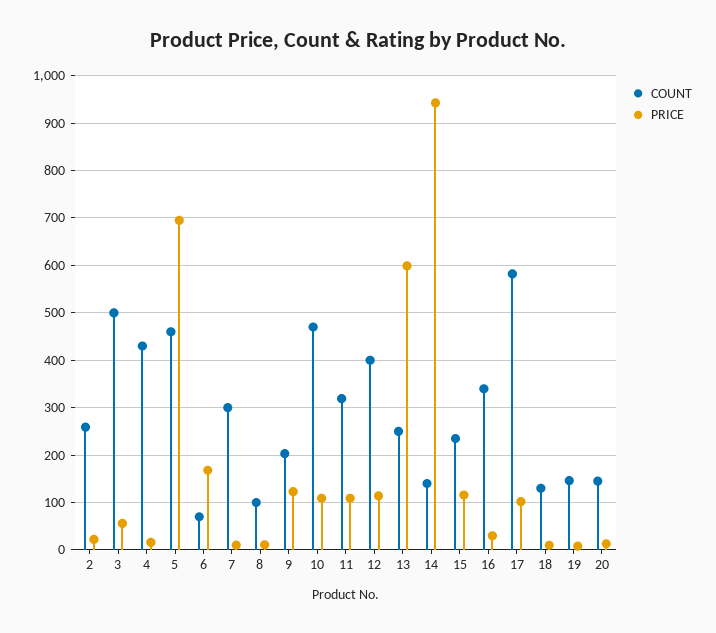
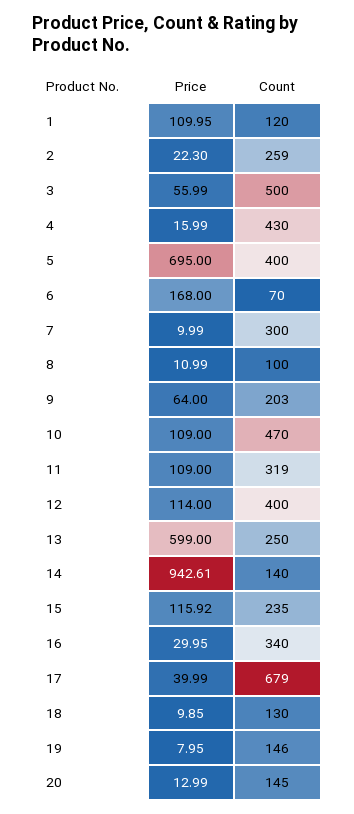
COUNT, 5: 460 -> 400
PRICE, 9: 120 -> 64
COUNT, 17: 580 -> 679
PRICE, 17: 100 -> 39.99
PRICE, 1: none -> 109.95
COUNT, 1: none -> 120

